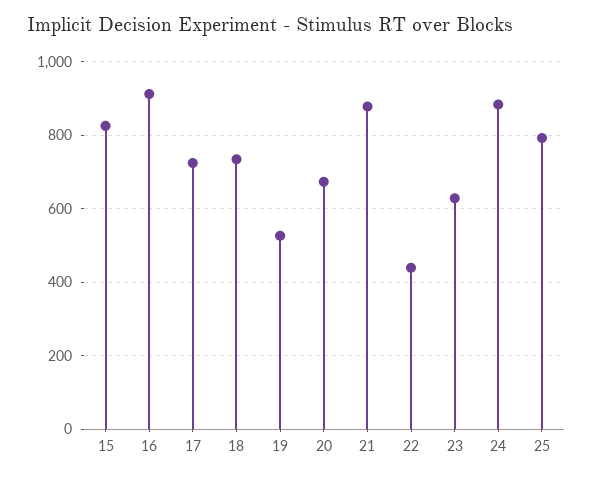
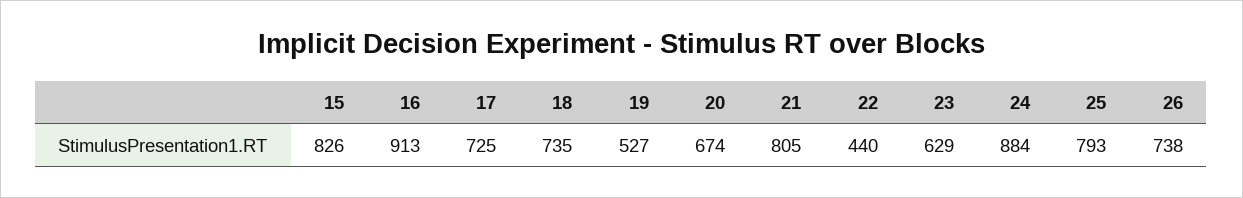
21: 880 -> 805
26: none -> 738

